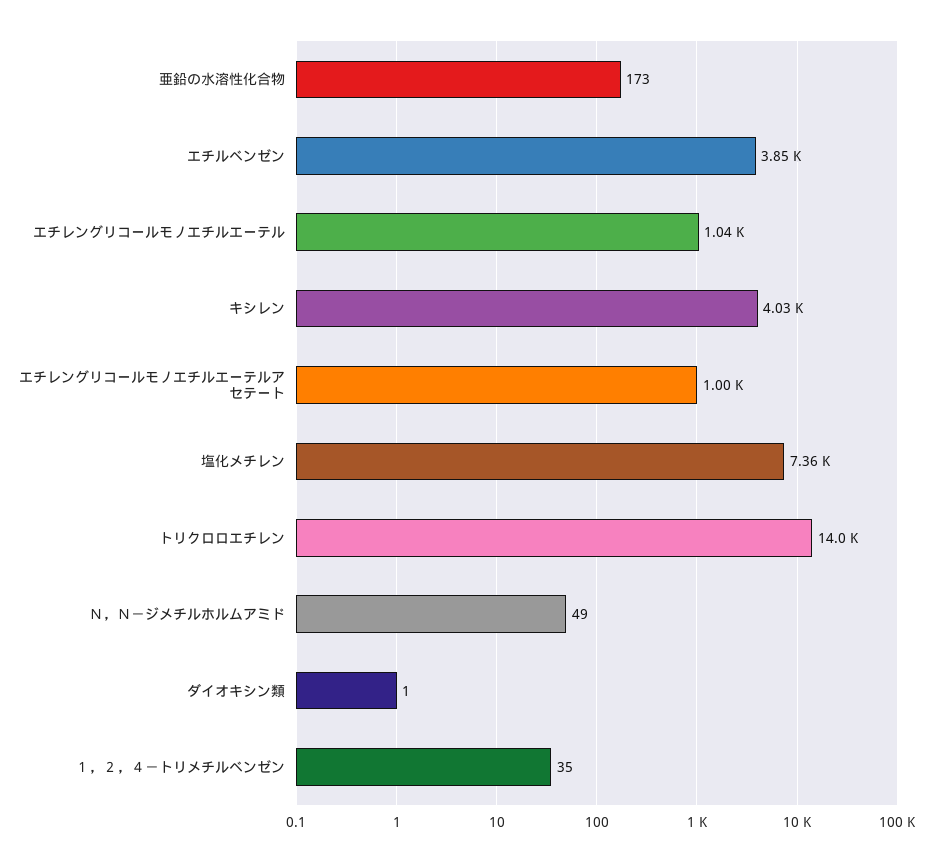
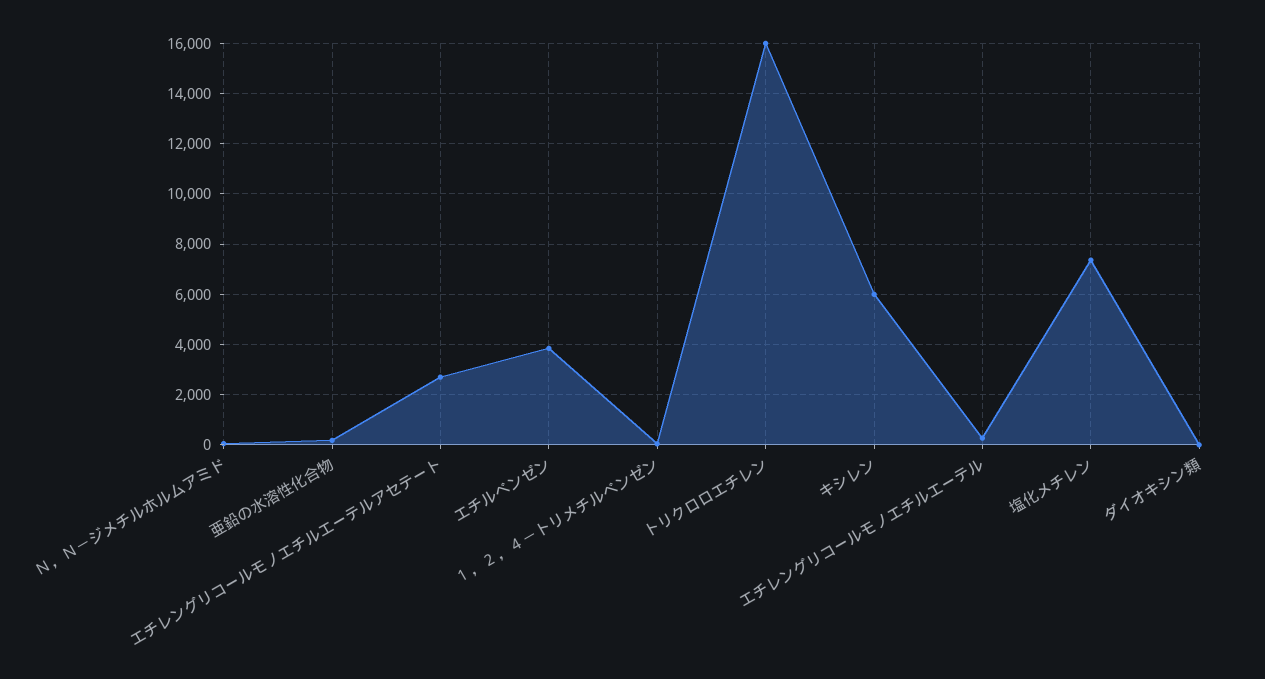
エチレングリコールモノエチルエーテル: 1040 -> 250
キシレン: 4030 -> 6000
エチレングリコールモノエチルエーテルアセテート: 1000 -> 2750
トリクロロエチレン: 14000 -> 16000

